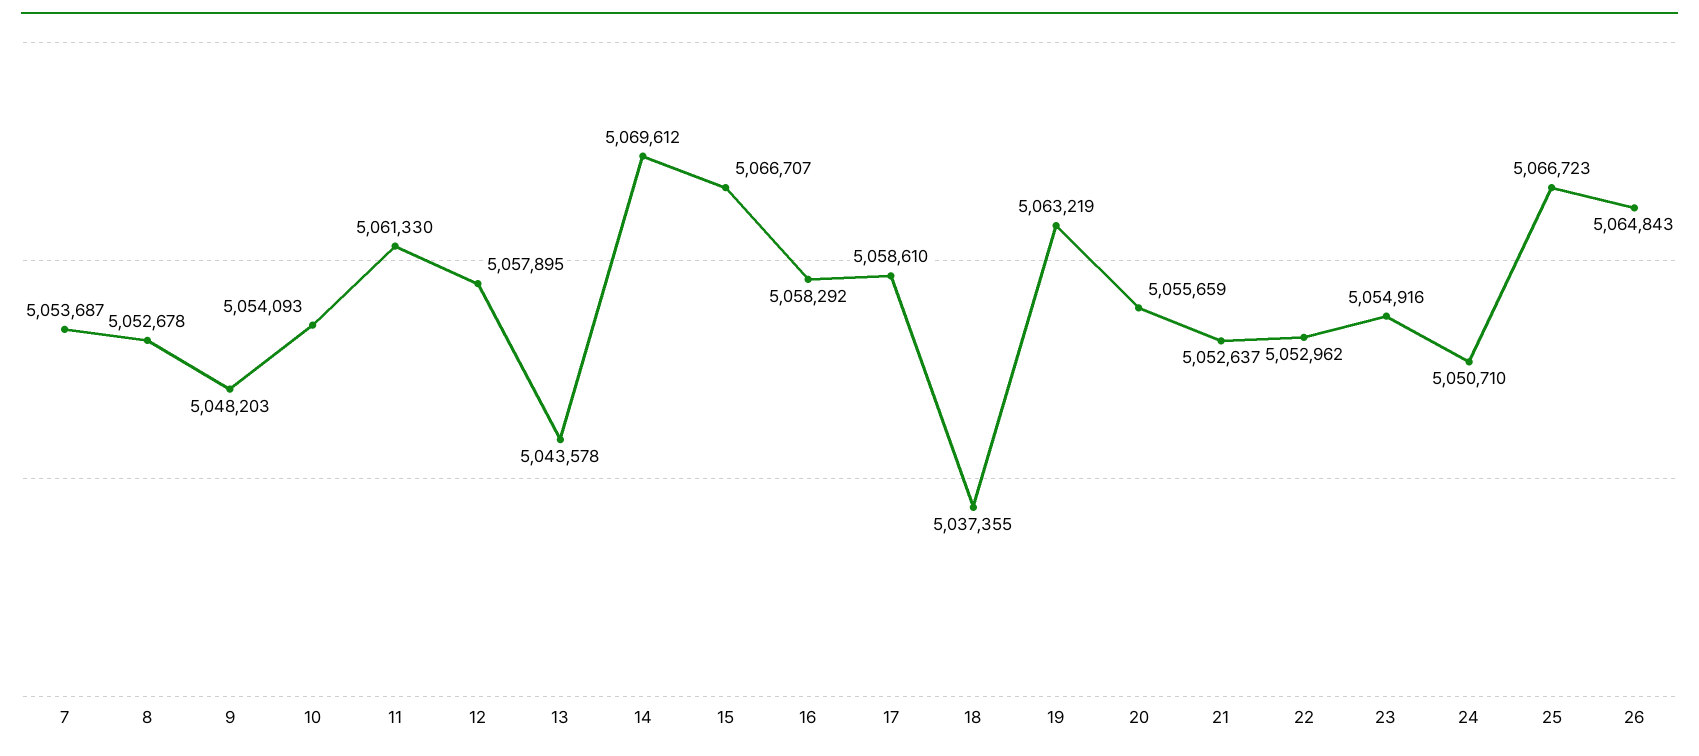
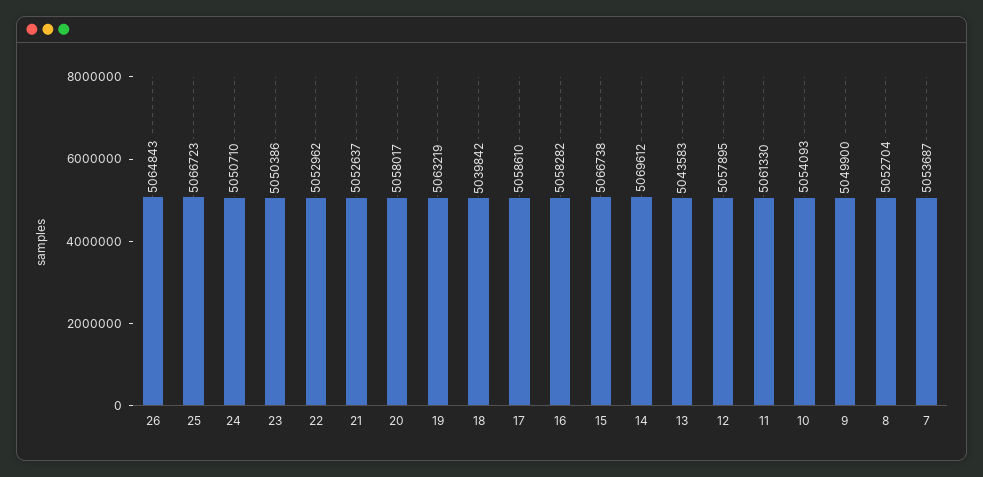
8: 5052678 -> 5052704
9: 5048203 -> 5049900
13: 5043578 -> 5043583
15: 5066707 -> 5066738
16: 5058292 -> 5058282
18: 5037355 -> 5039842
20: 5055659 -> 5058017
23: 5054916 -> 5050386

